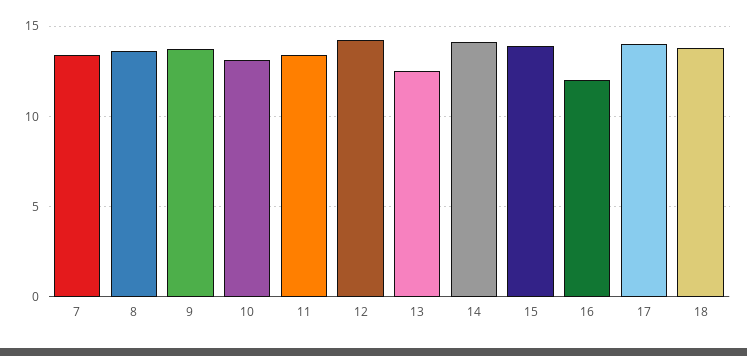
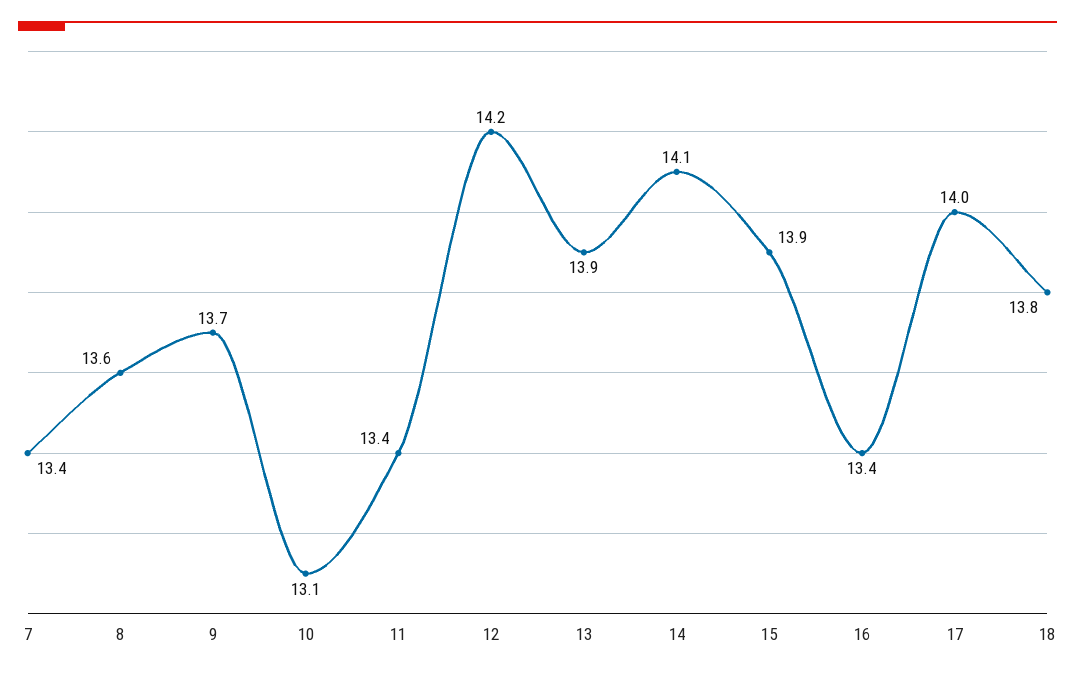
13: 12.5 -> 13.9
16: 12 -> 13.4

